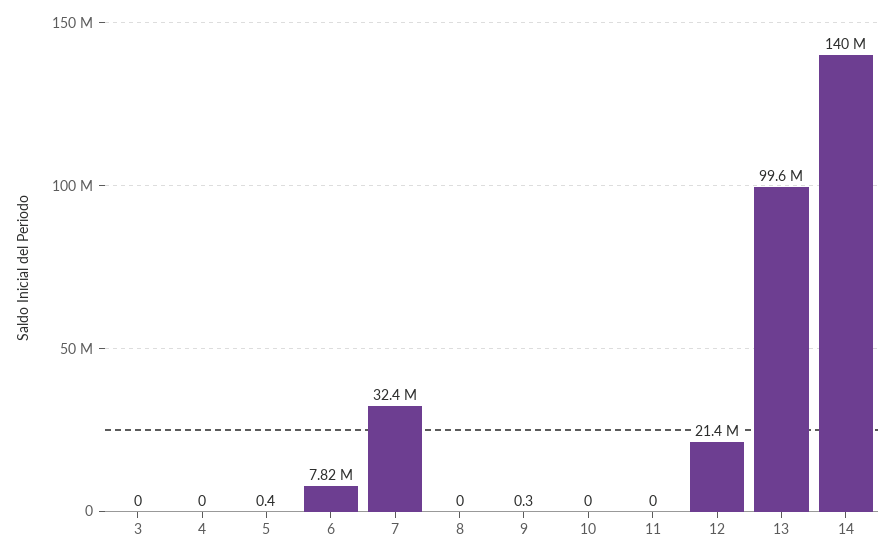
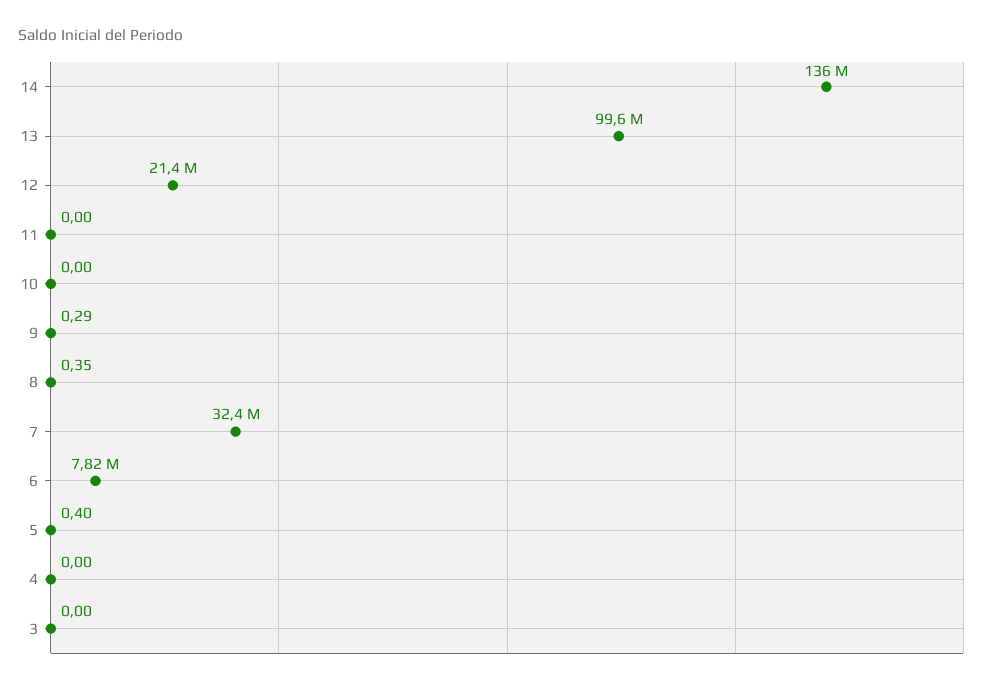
8: 0 -> 0.35
14: 140000000 -> 136000000

